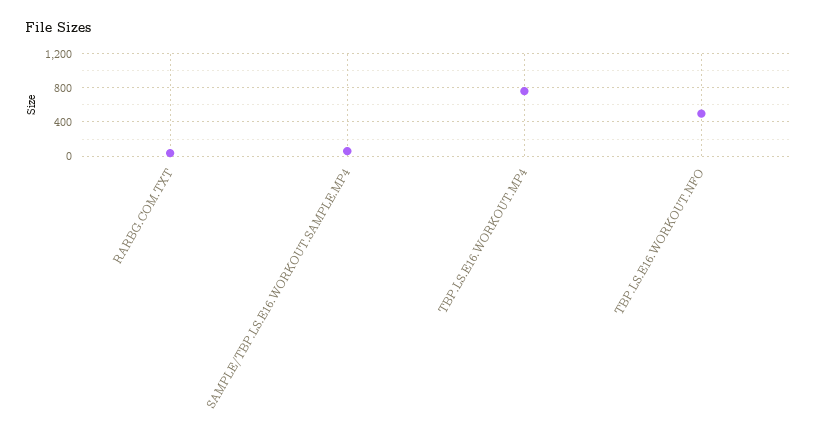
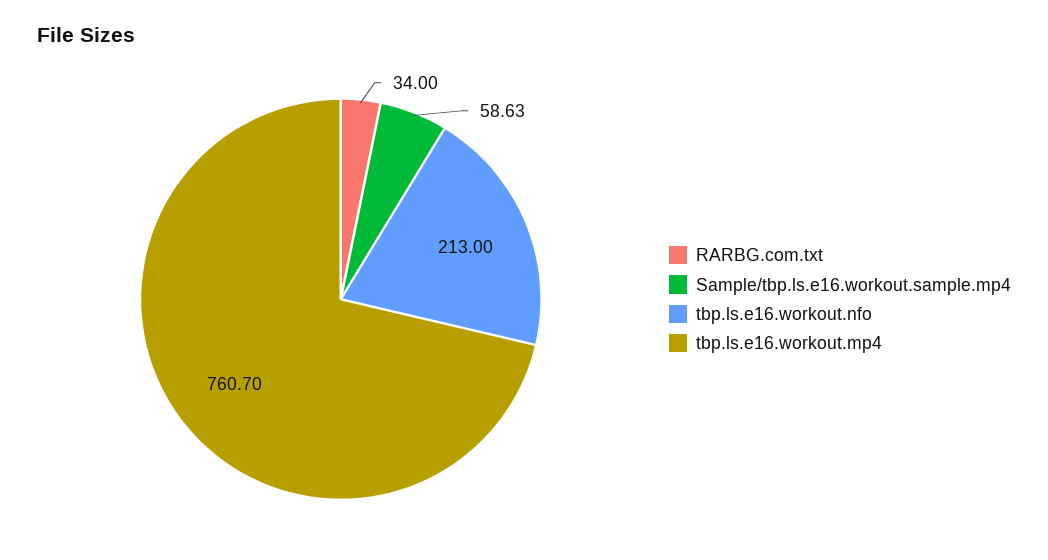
TBP.LS.E16.WORKOUT.NFO: 500 -> 213

